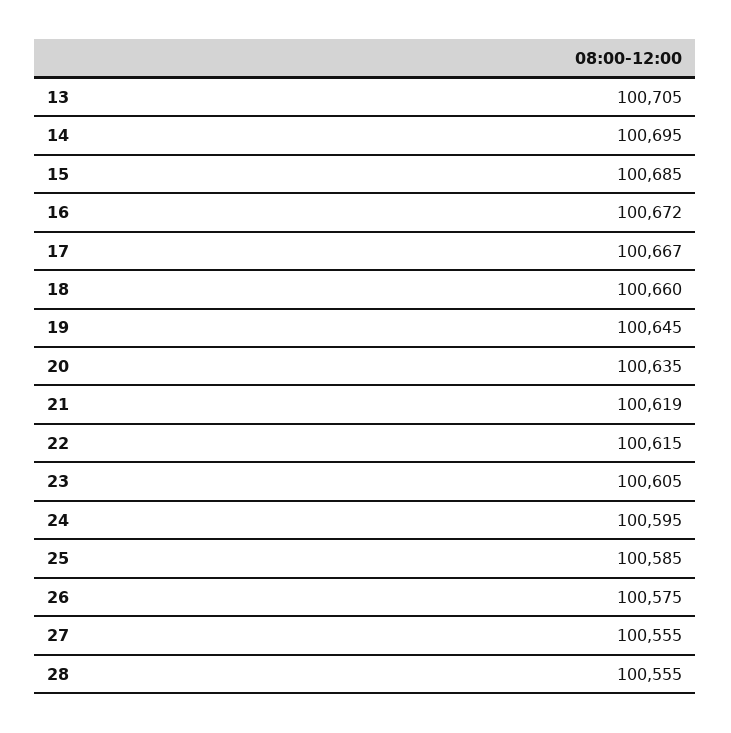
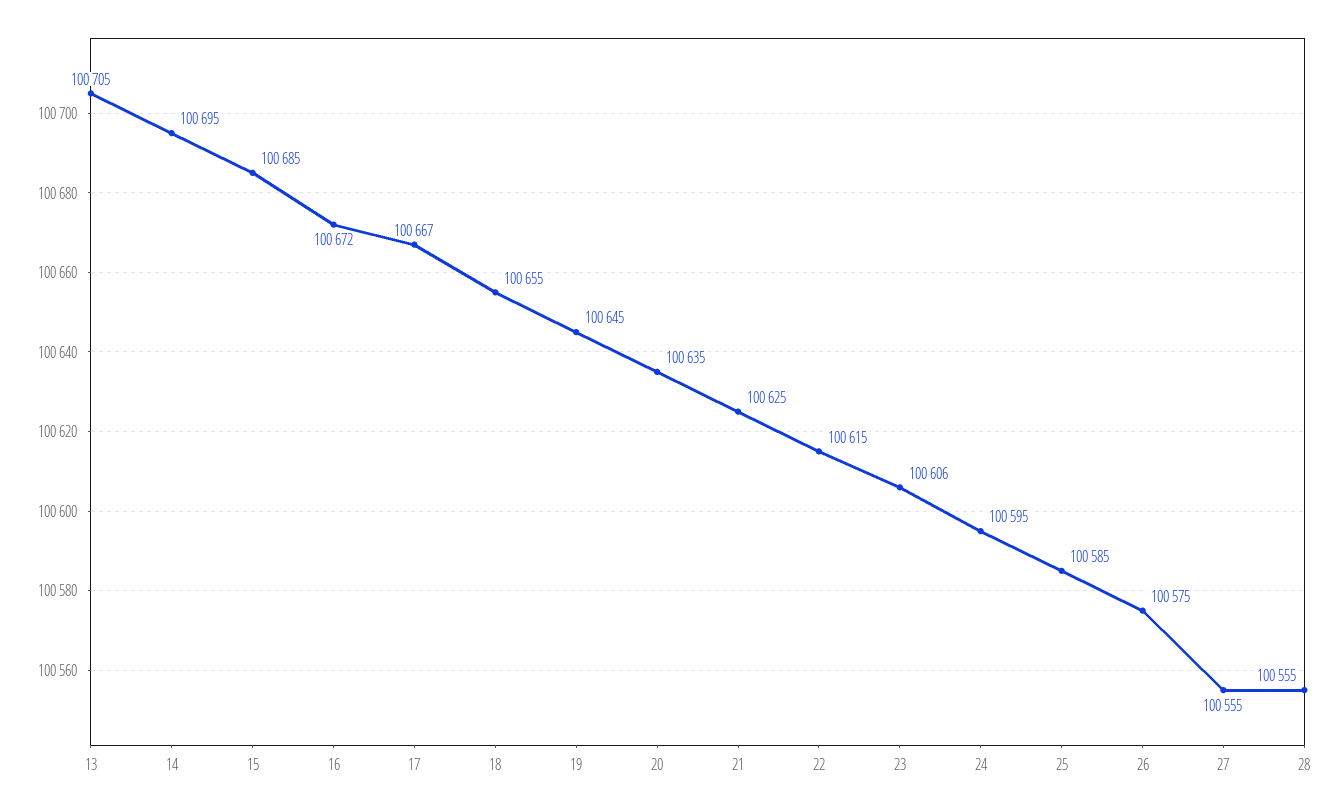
18: 100660 -> 100655
21: 100619 -> 100625
23: 100605 -> 100606

